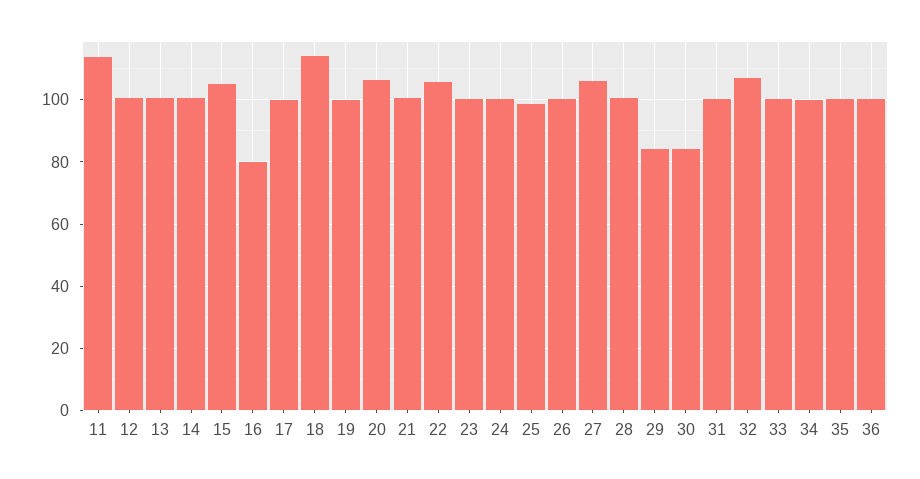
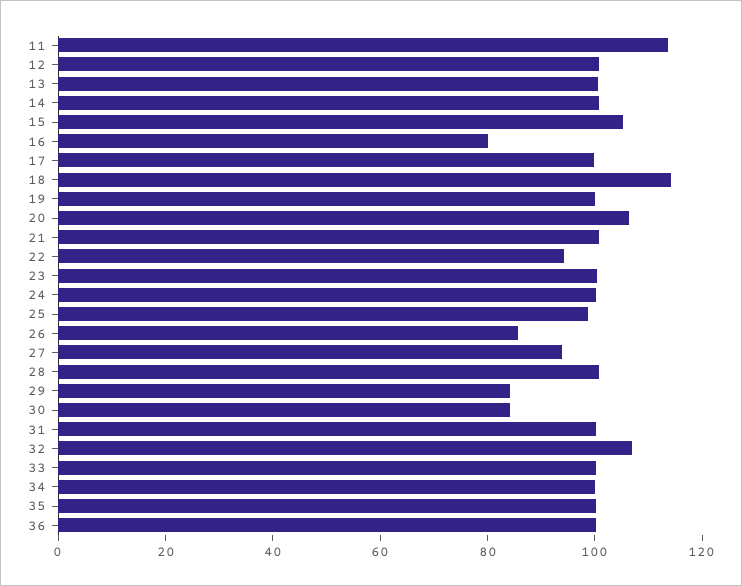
22: 106 -> 95
26: 100 -> 85
27: 106 -> 95

